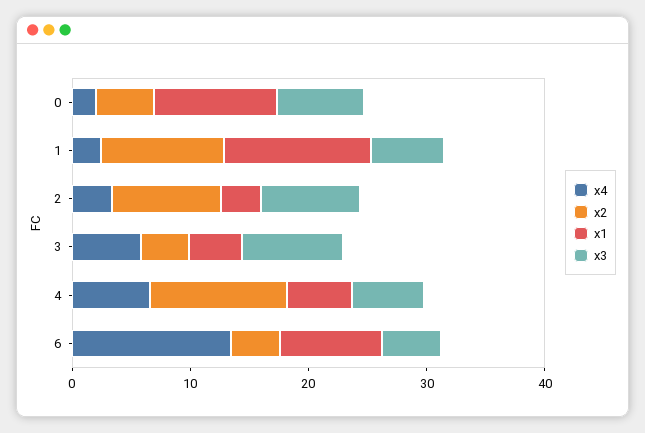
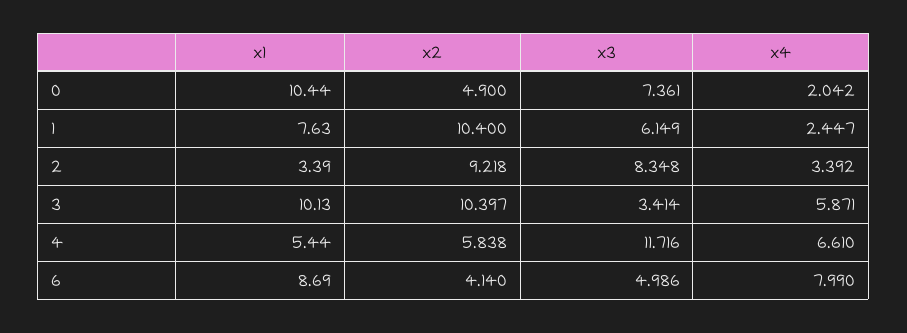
x1, 1: 12 -> 7.63
x2, 3: 4 -> 10.397
x1, 3: 4 -> 10.13
x3, 3: 8 -> 3.414
x2, 4: 12 -> 5.838
x3, 4: 6 -> 11.716
x4, 6: 14 -> 7.99

